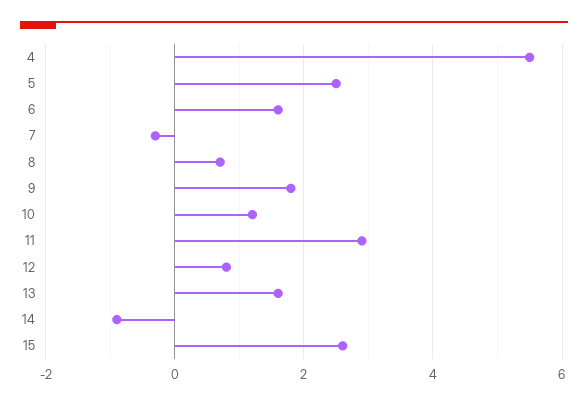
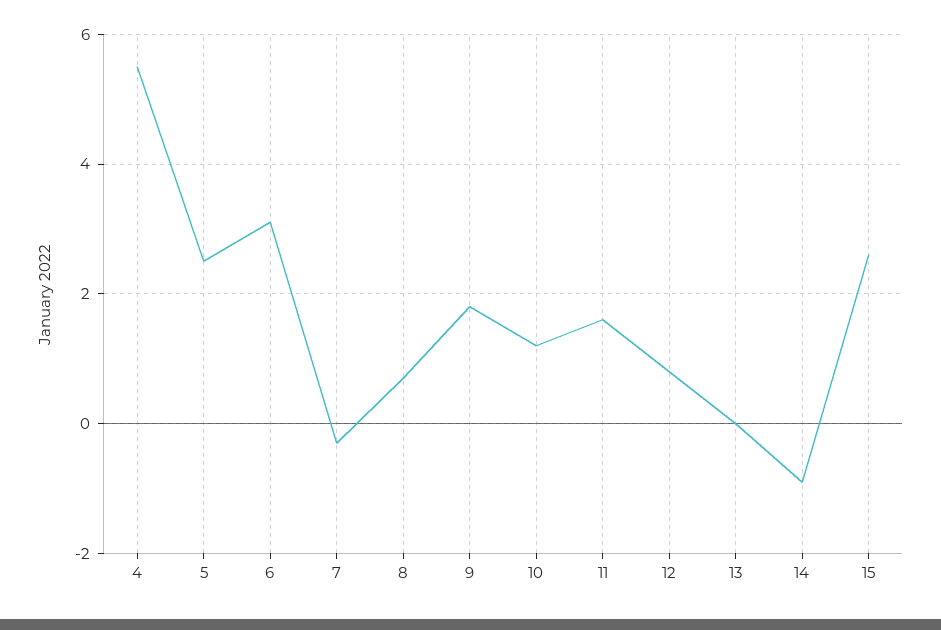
6: 1.5 -> 3
11: 3 -> 1.5
13: 1.5 -> 0

